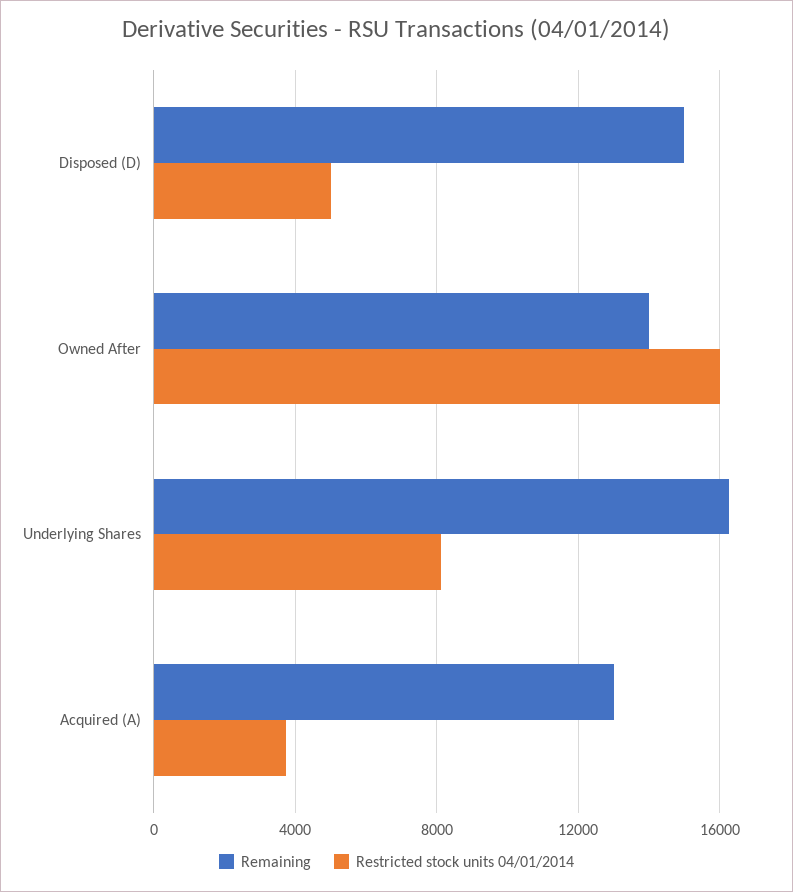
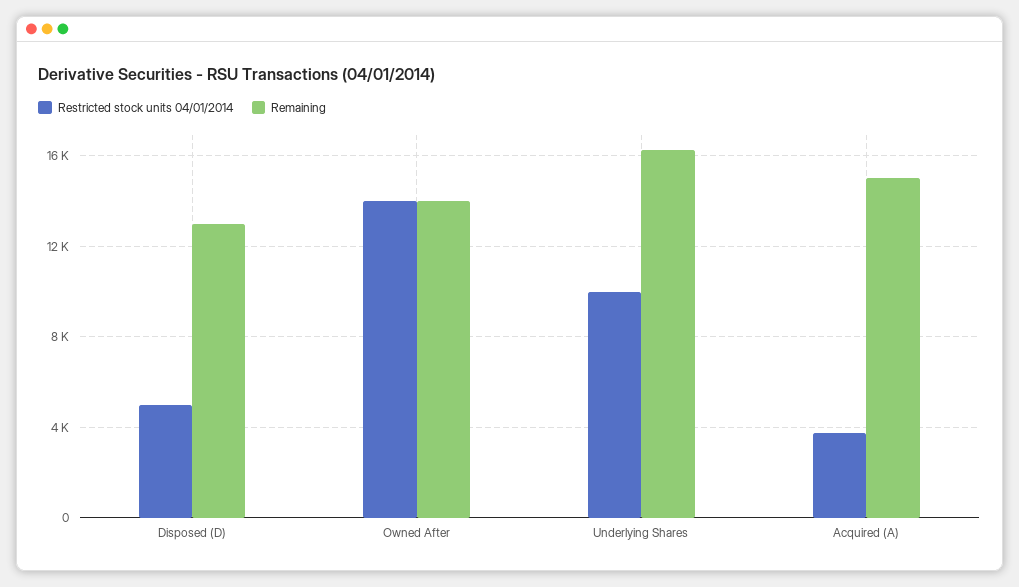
Remaining, Disposed (D): 15000 -> 13000
Restricted stock units 04/01/2014, Owned After: 16000 -> 14000
Restricted stock units 04/01/2014, Underlying Shares: 8000 -> 10000
Remaining, Acquired (A): 13000 -> 15000

